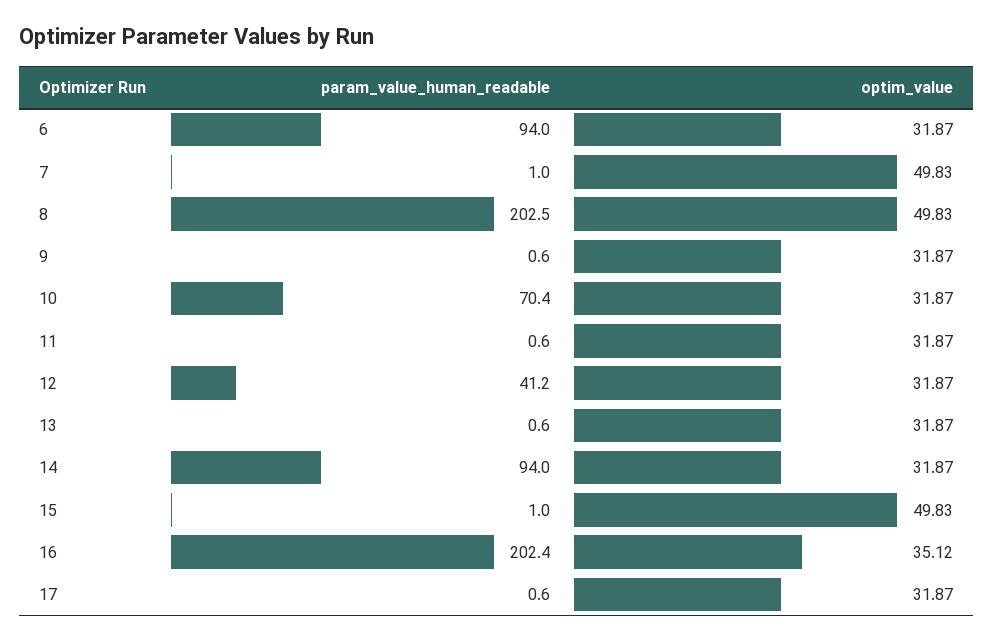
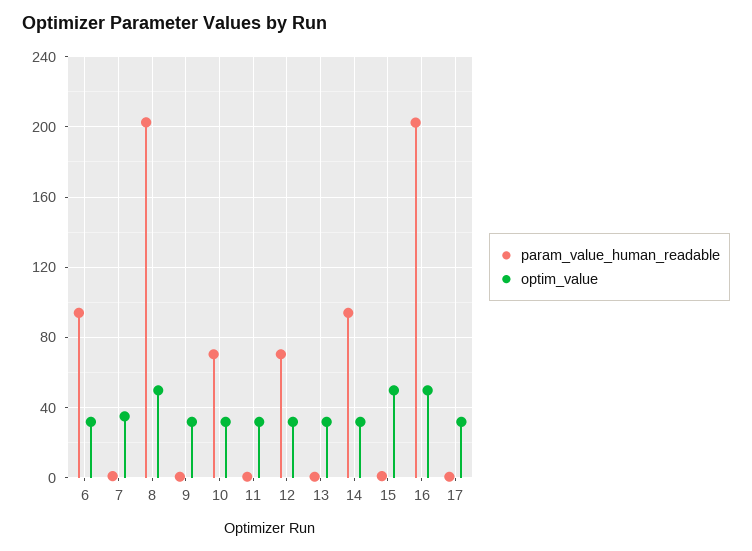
optim_value, 7: 49.83 -> 35
param_value_human_readable, 12: 41.2 -> 70
optim_value, 16: 35.12 -> 50

